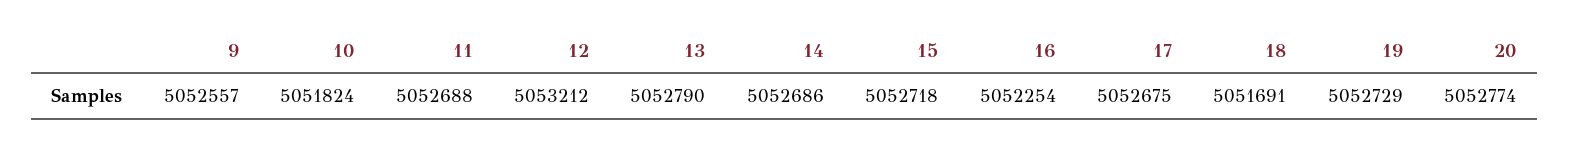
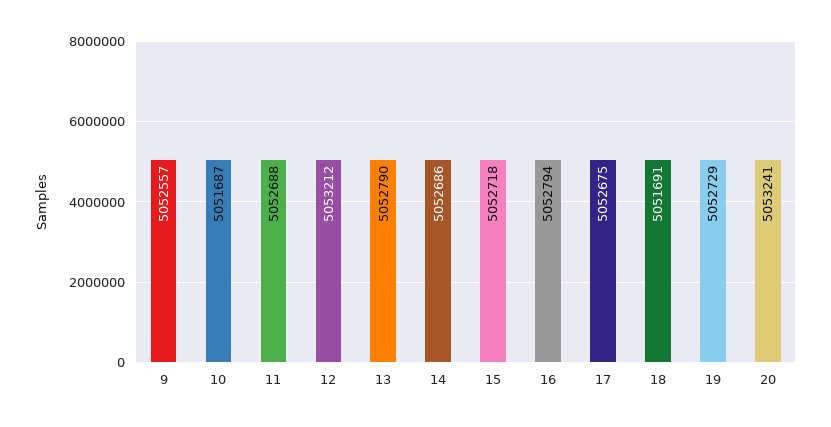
10: 5051824 -> 5051687
16: 5052254 -> 5052794
20: 5052774 -> 5053241

